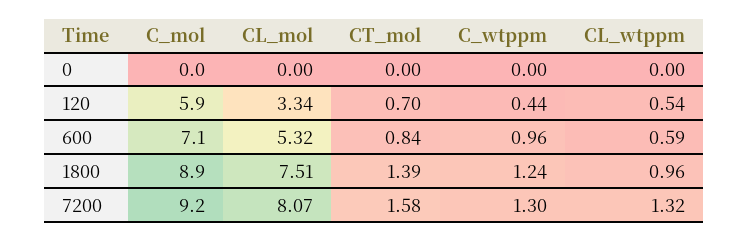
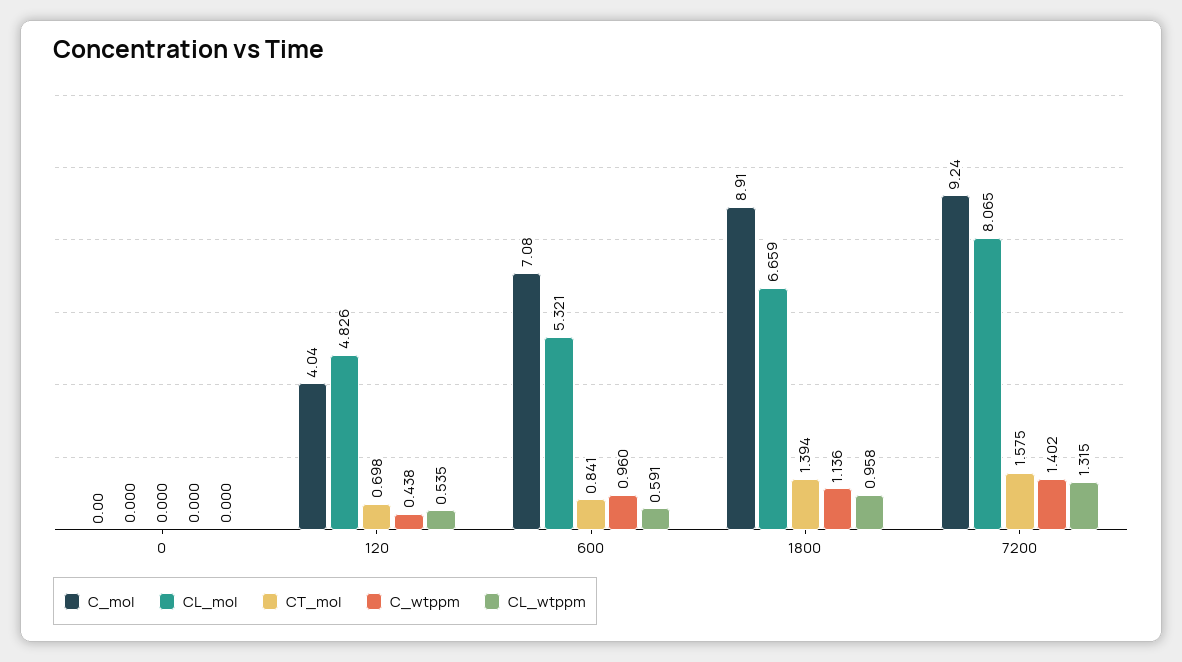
C_mol, 120: 5.9 -> 4.04
CL_mol, 120: 3.34 -> 4.826
CL_mol, 1800: 7.51 -> 6.659
C_wtppm, 1800: 1.24 -> 1.136
C_wtppm, 7200: 1.3 -> 1.402

